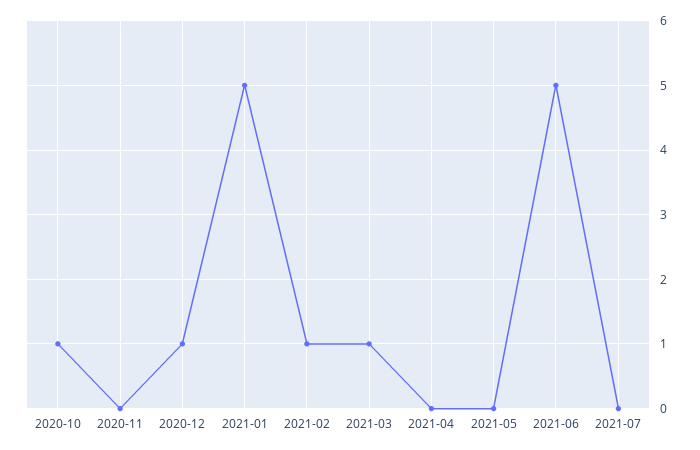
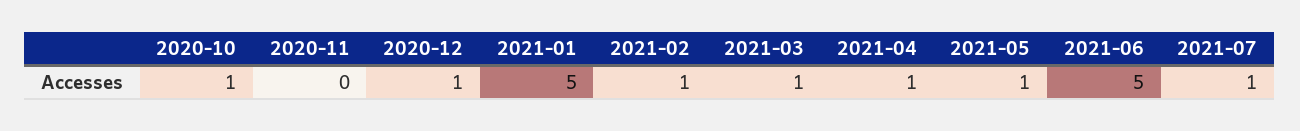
2021-04: 0 -> 1
2021-05: 0 -> 1
2021-07: 0 -> 1

